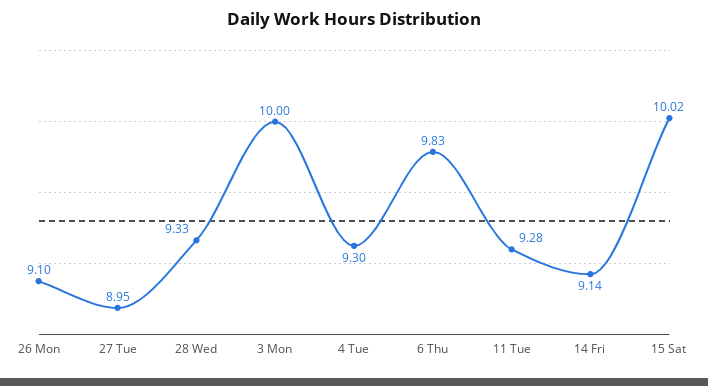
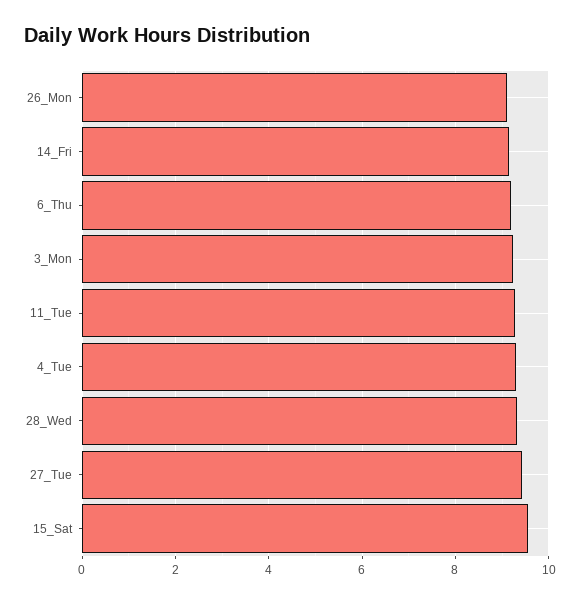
27 Tue: 8.95 -> 9.4
3 Mon: 10 -> 9.2
6 Thu: 9.83 -> 9.2
15 Sat: 10.02 -> 9.6

